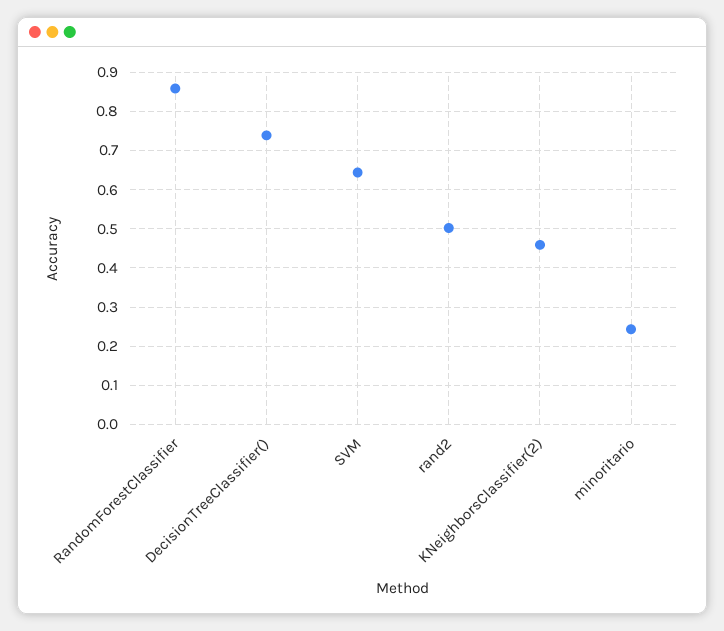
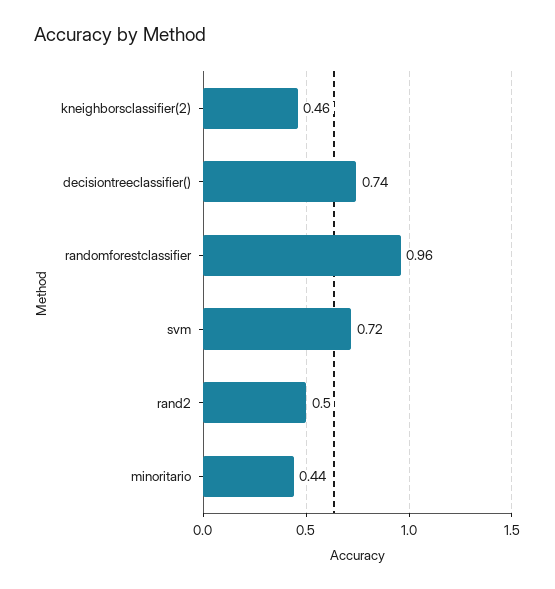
RandomForestClassifier: 0.86 -> 0.96
SVM: 0.64 -> 0.72
minoritario: 0.24 -> 0.44

